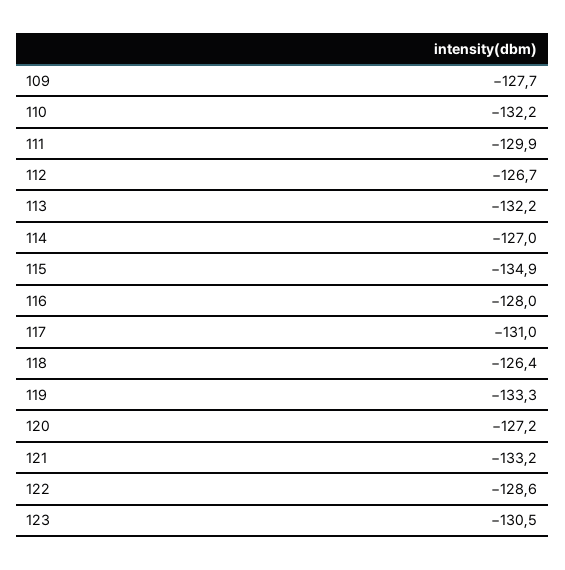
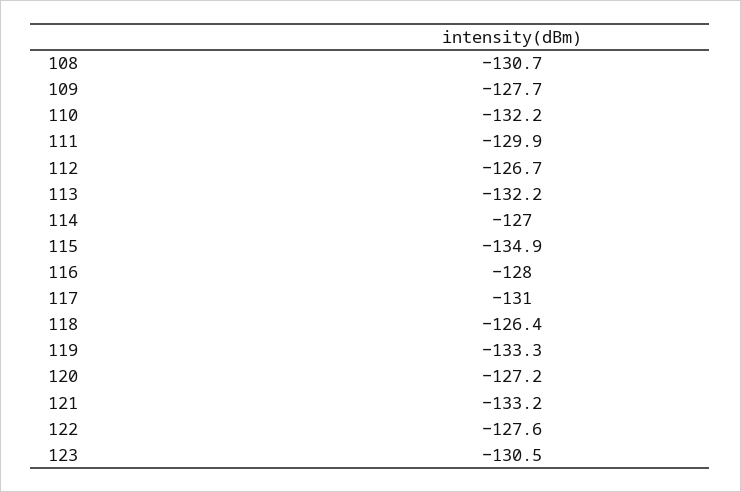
122: -128.6 -> -127.6
108: none -> -130.7

